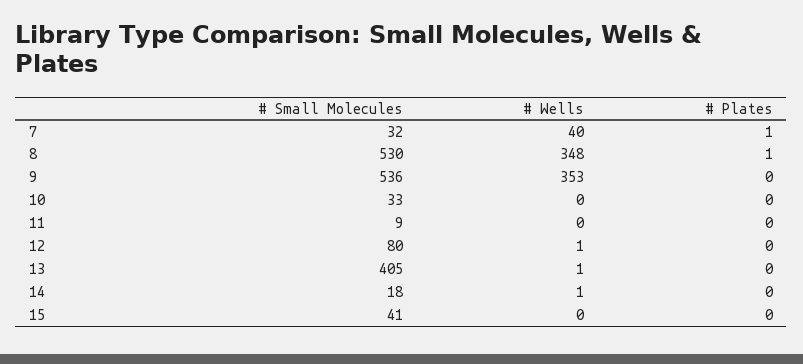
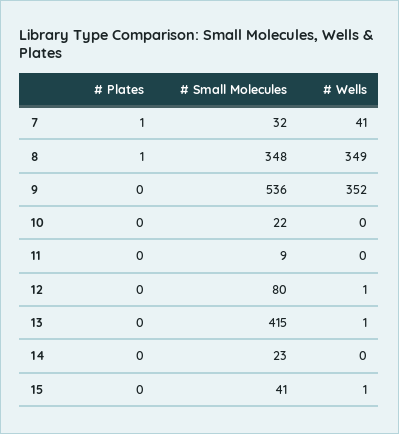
# Wells, 7: 40 -> 41
# Small Molecules, 8: 530 -> 348
# Wells, 8: 348 -> 349
# Wells, 9: 353 -> 352
# Small Molecules, 10: 33 -> 22
# Small Molecules, 13: 405 -> 415
# Small Molecules, 14: 18 -> 23
# Wells, 14: 1 -> 0
# Wells, 15: 0 -> 1

